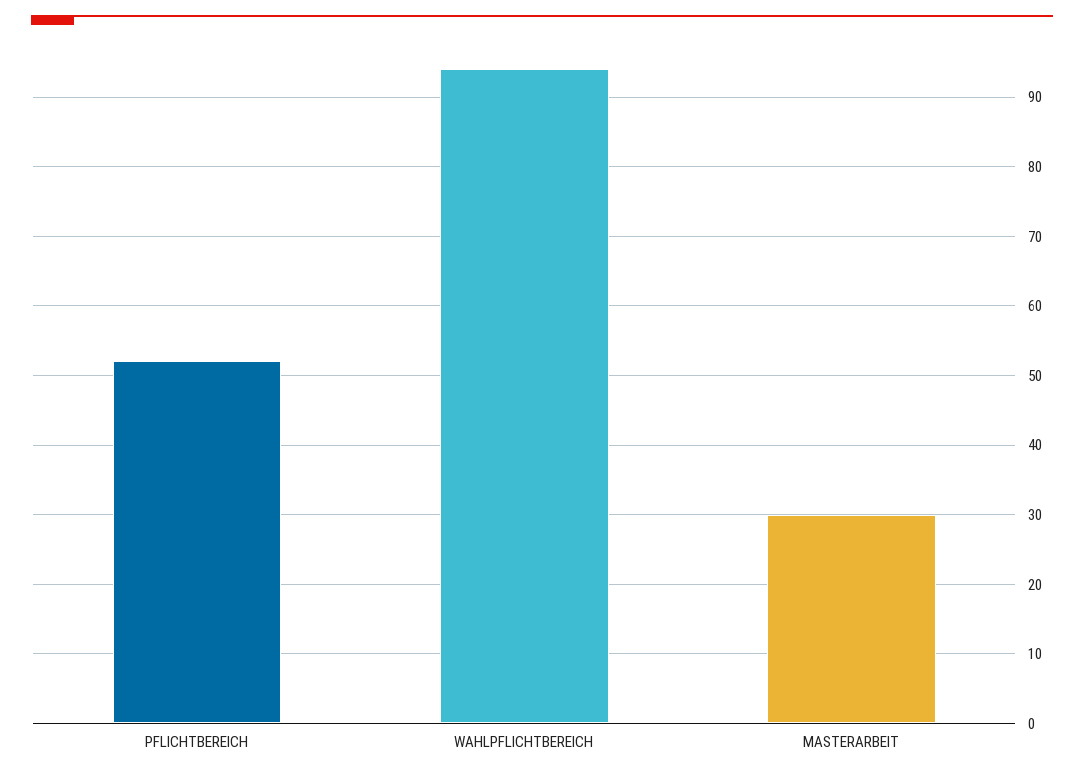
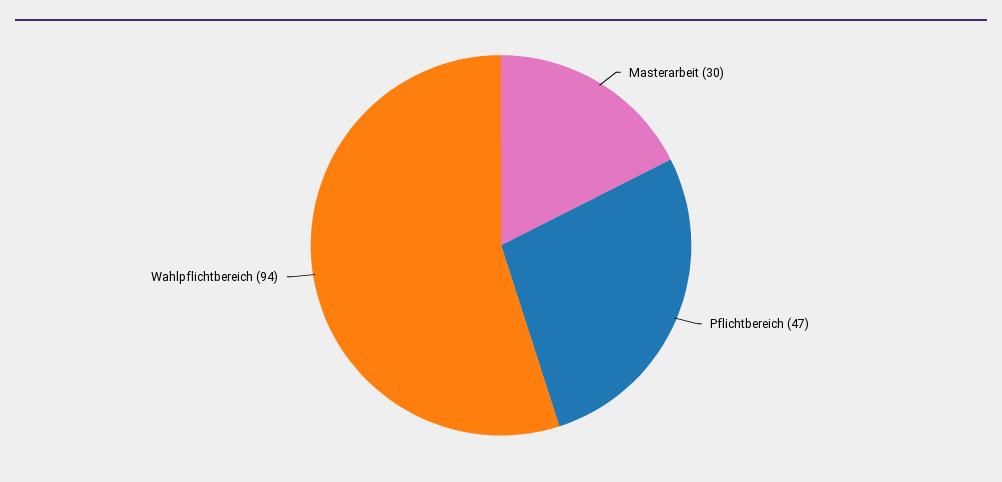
PFLICHTBEREICH: 52 -> 47

